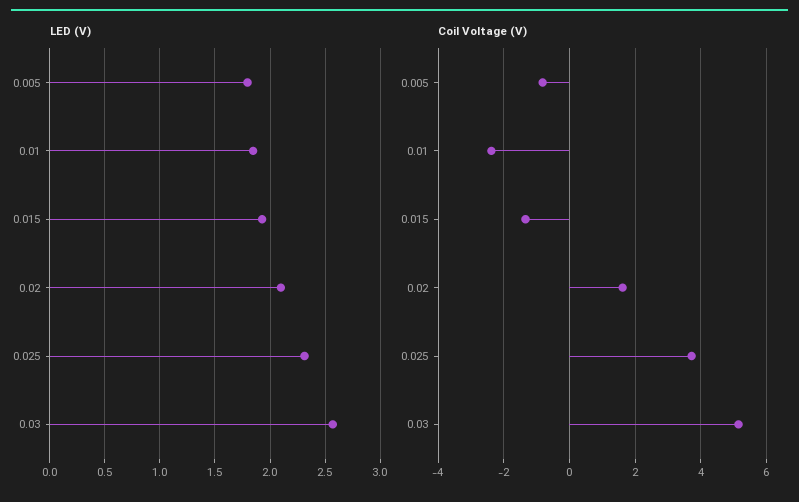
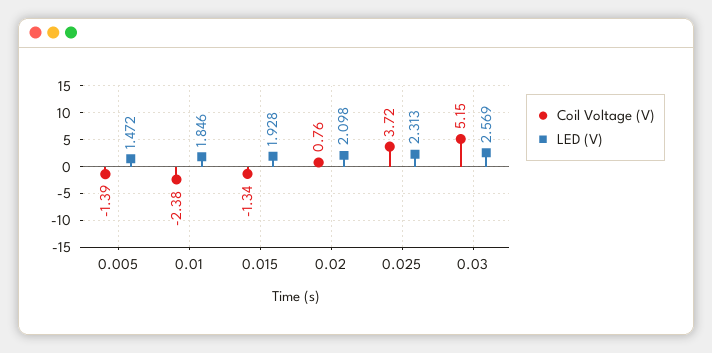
LED (V), 0.005: 1.8 -> 1.472
Coil Voltage (V), 0.005: -0.8 -> -1.39
Coil Voltage (V), 0.02: 1.6 -> 0.76

